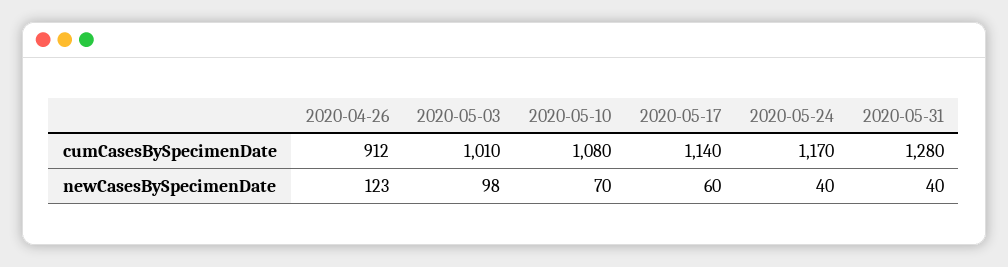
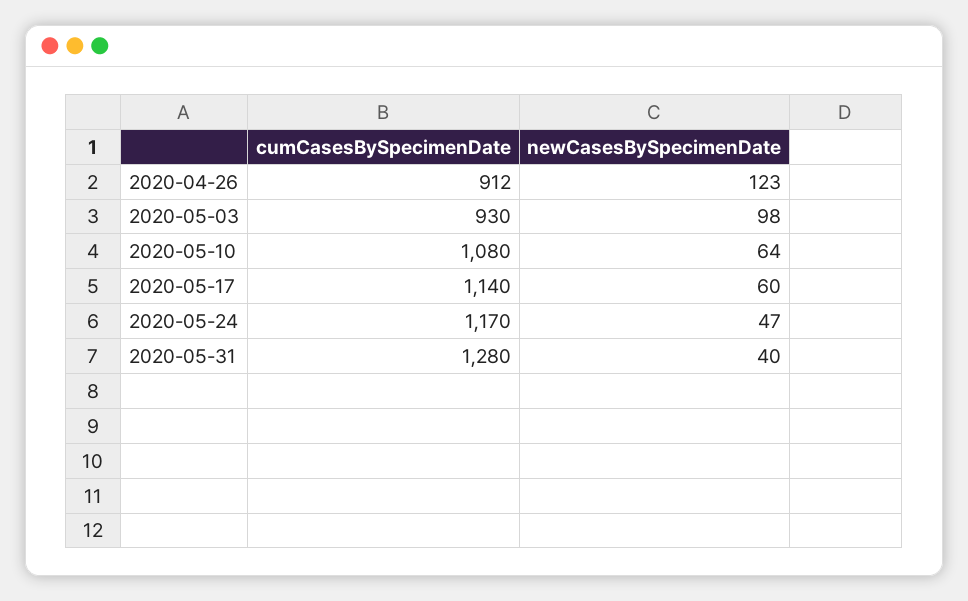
2020-05-03, cumCasesBySpecimenDate: 1010 -> 930
2020-05-10, newCasesBySpecimenDate: 70 -> 64
2020-05-24, newCasesBySpecimenDate: 40 -> 47

